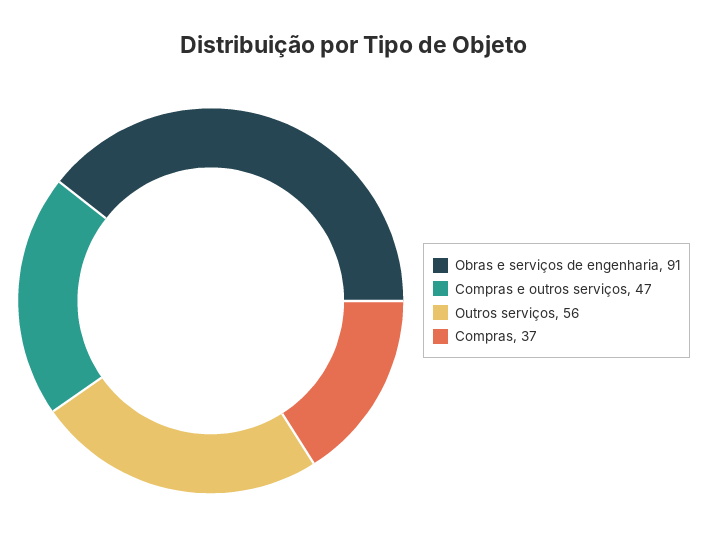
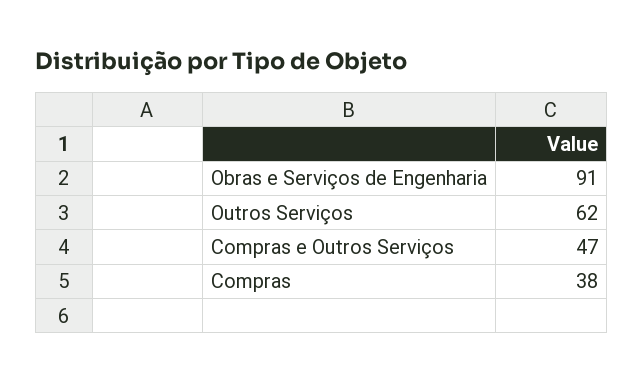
Outros serviços: 56 -> 62
Compras: 37 -> 38

